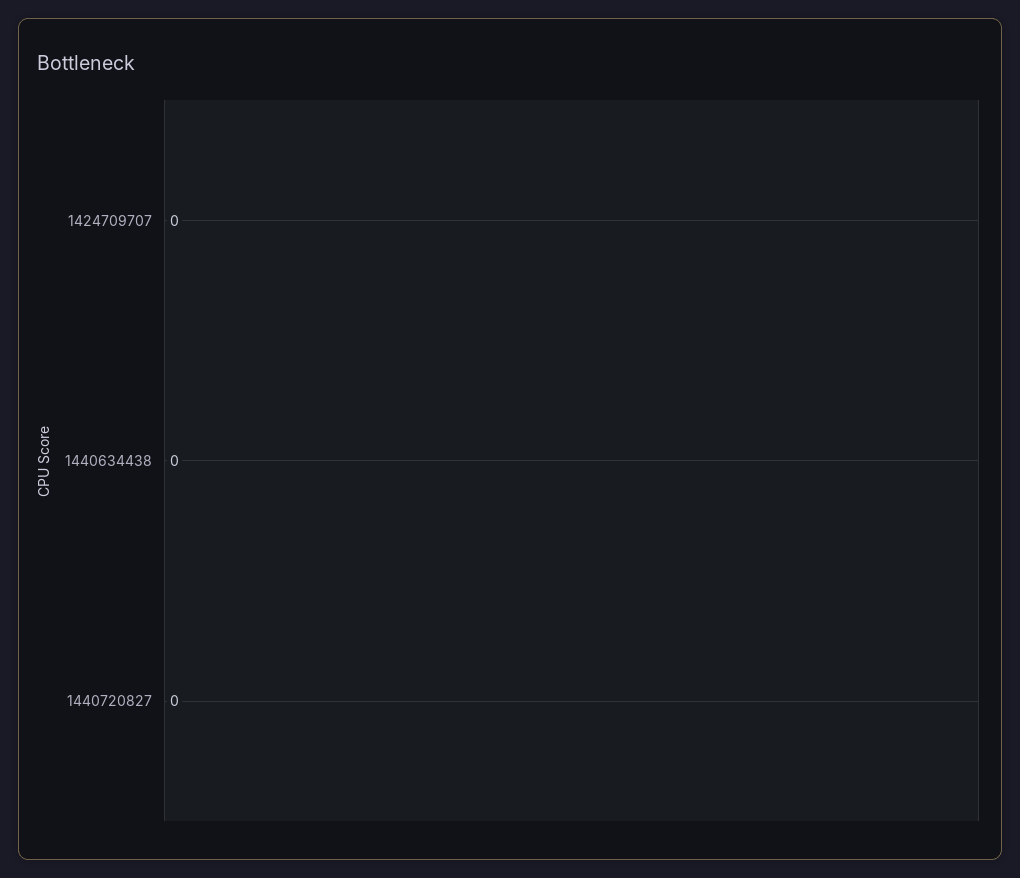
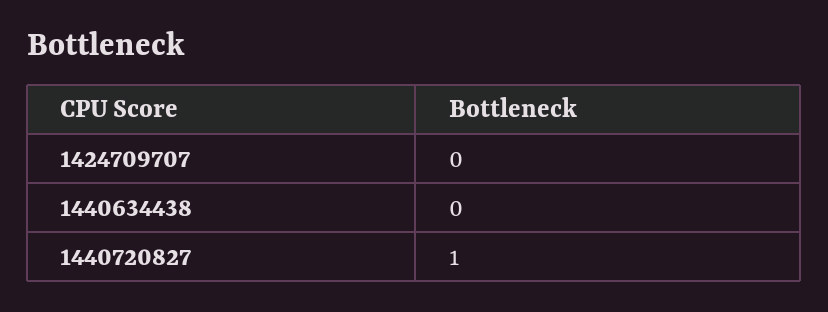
1440720827: 0 -> 1

